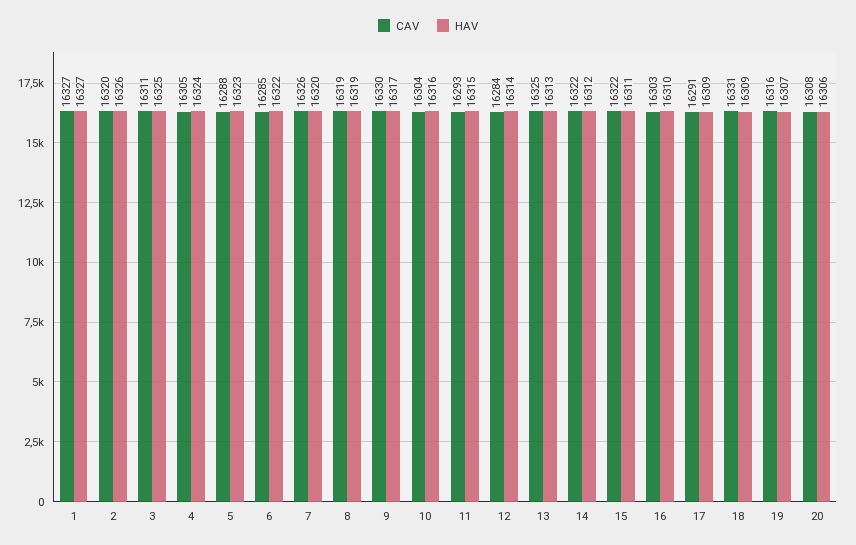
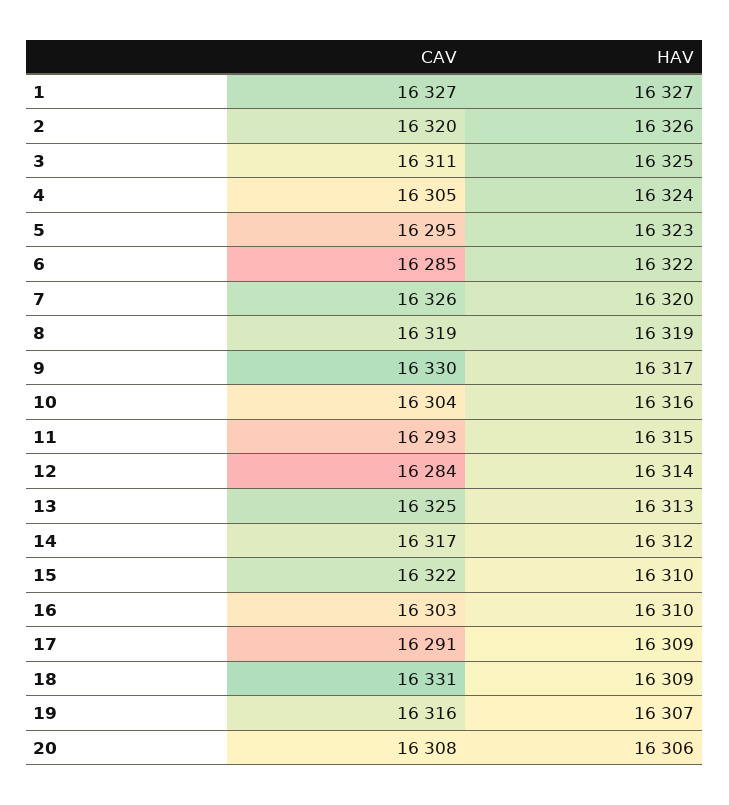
CAV, 5: 16288 -> 16295
CAV, 14: 16322 -> 16317
HAV, 15: 16311 -> 16310

